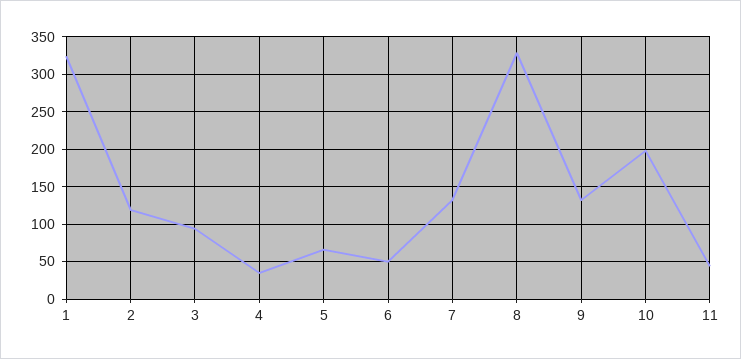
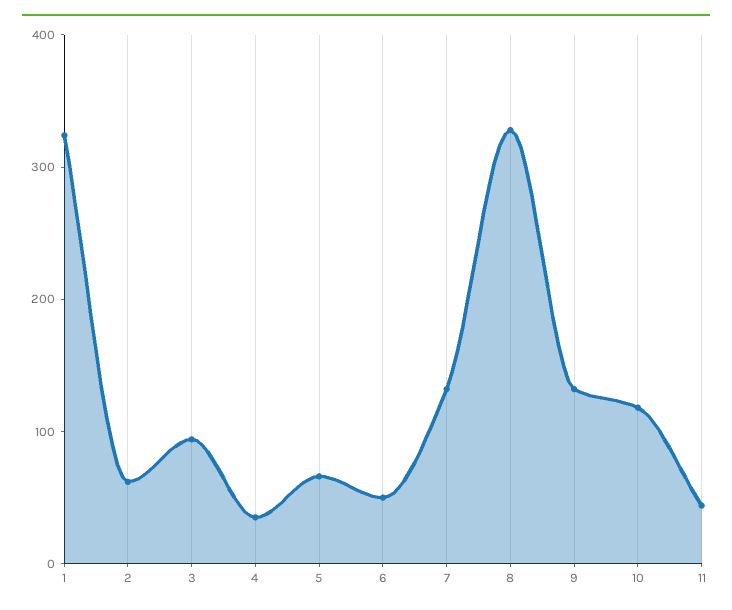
2: 120 -> 60
10: 200 -> 120

